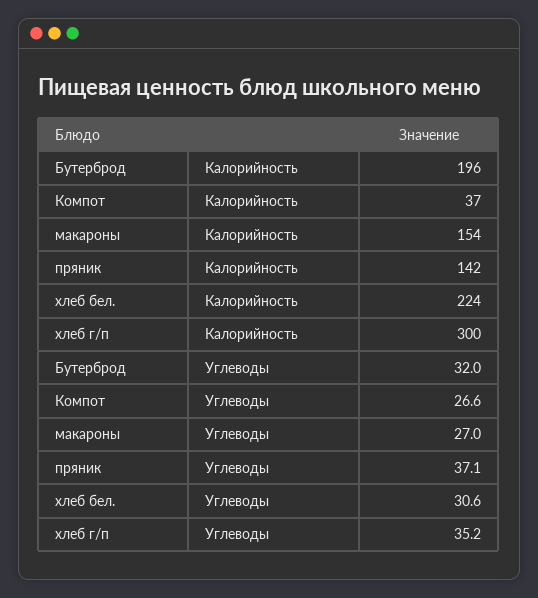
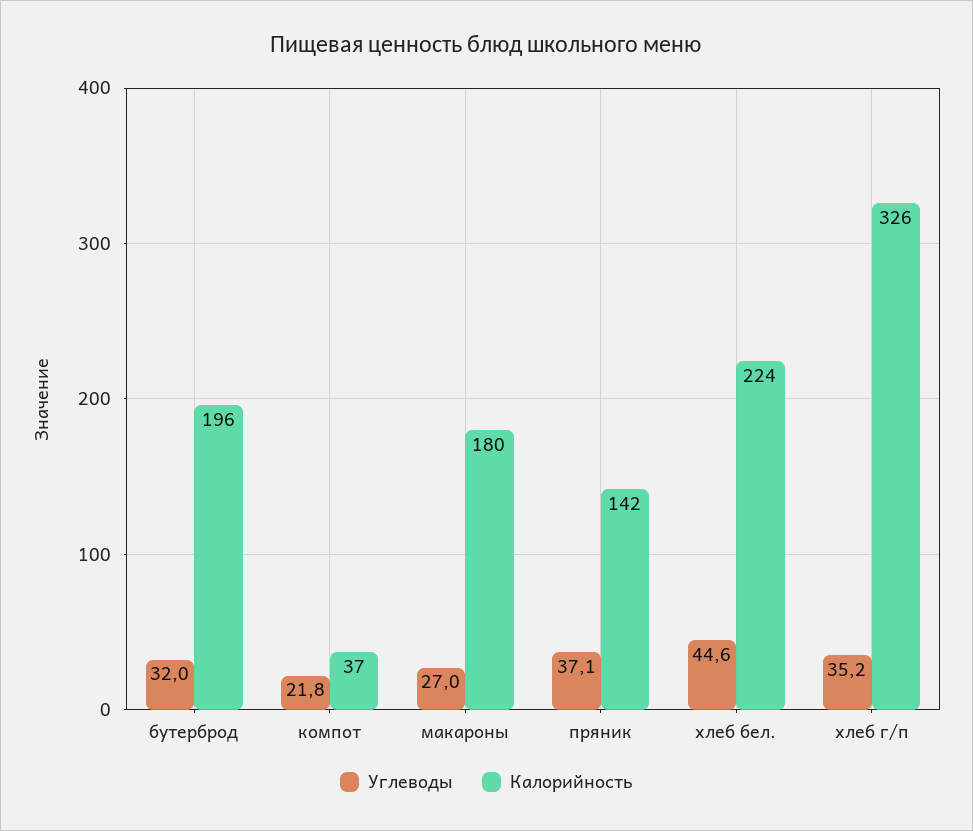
Калорийность, макароны: 154 -> 180
Калорийность, хлеб г/п: 300 -> 326
Углеводы, Компот: 26.6 -> 21.8
Углеводы, хлеб бел.: 30.6 -> 44.6

